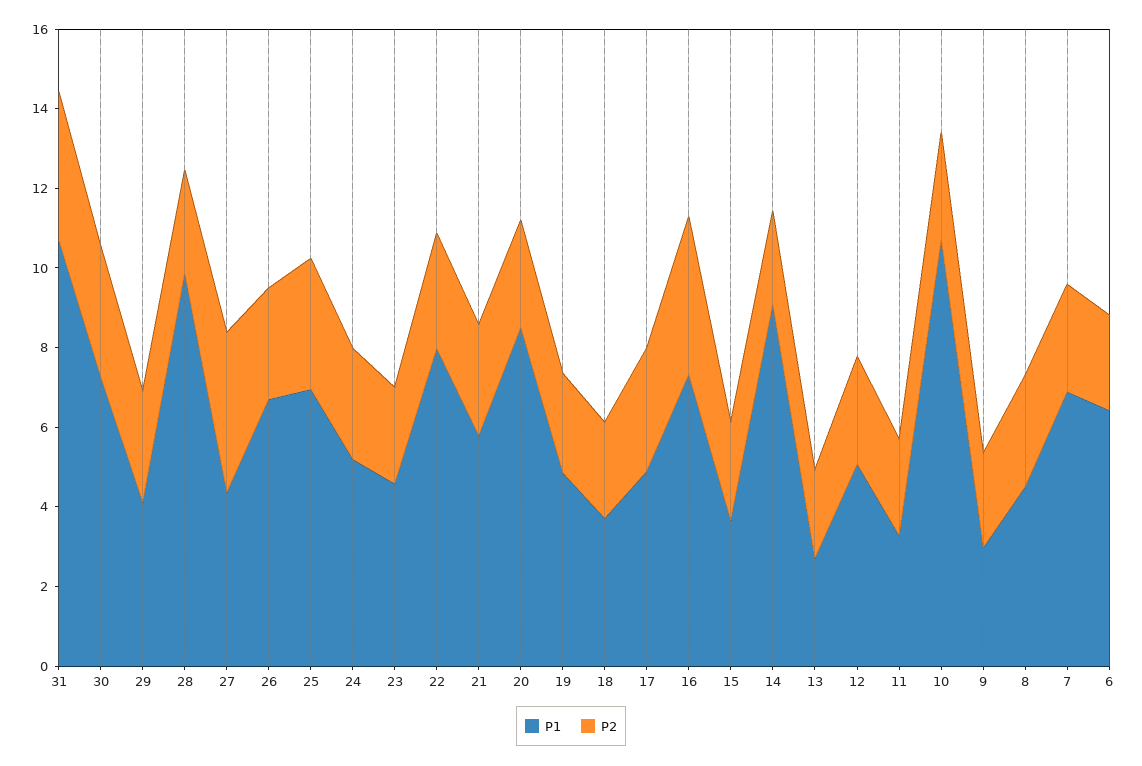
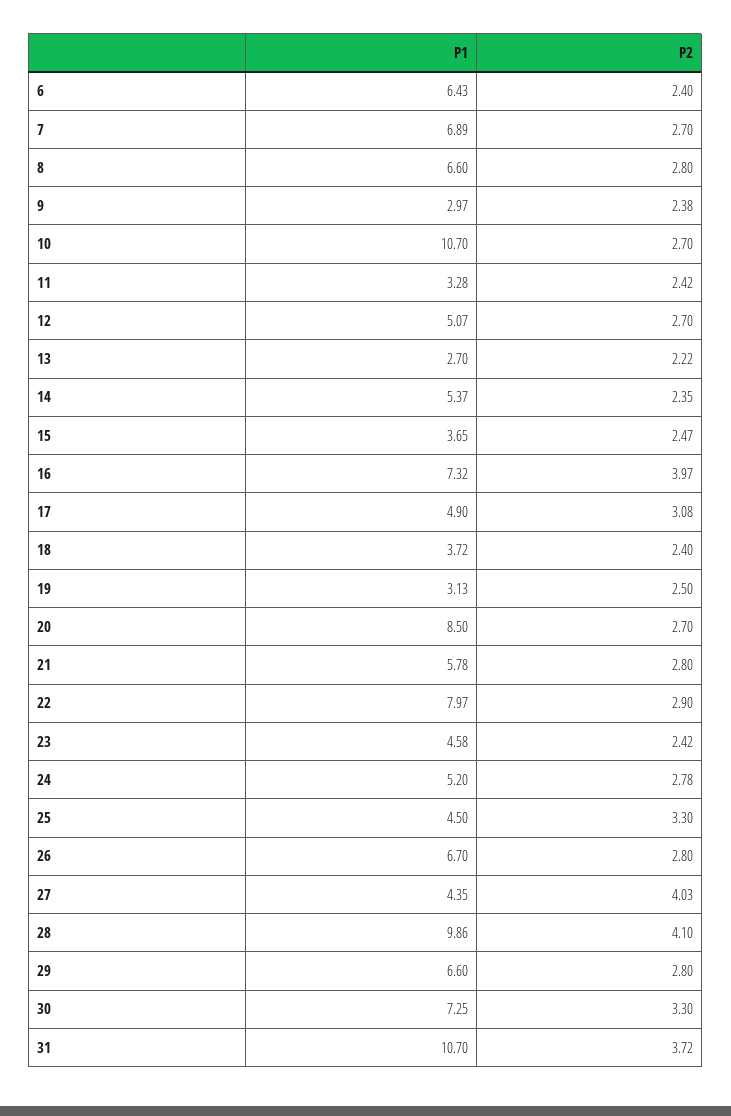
P1, 29: 4 -> 6.6
P2, 28: 2.5 -> 4.1
P1, 25: 7 -> 4.5
P1, 19: 5 -> 3.13
P1, 14: 9 -> 5.37
P1, 8: 4.5 -> 6.6

